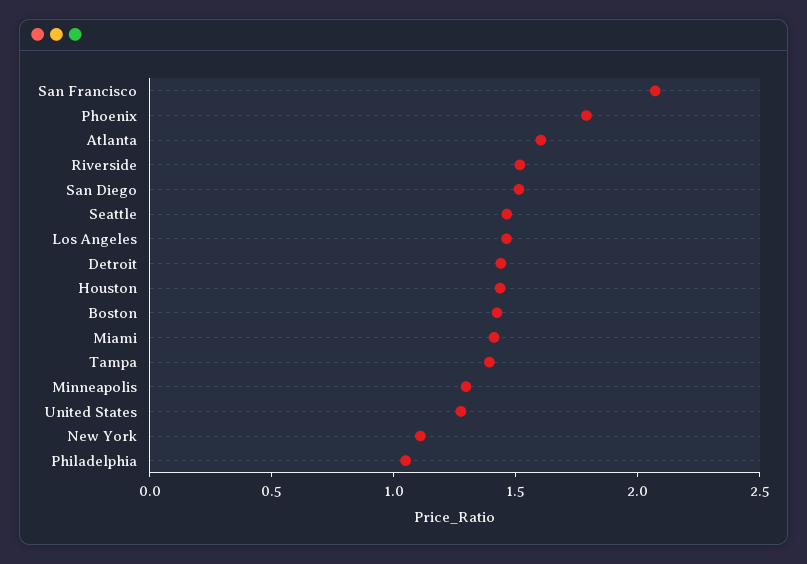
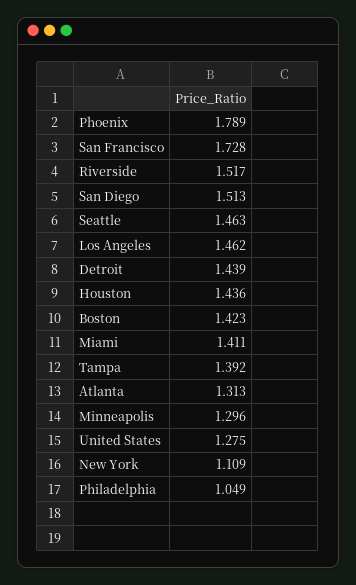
San Francisco: 2.1 -> 1.728
Atlanta: 1.6 -> 1.313

